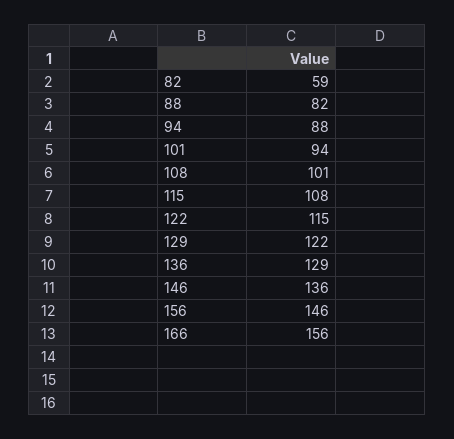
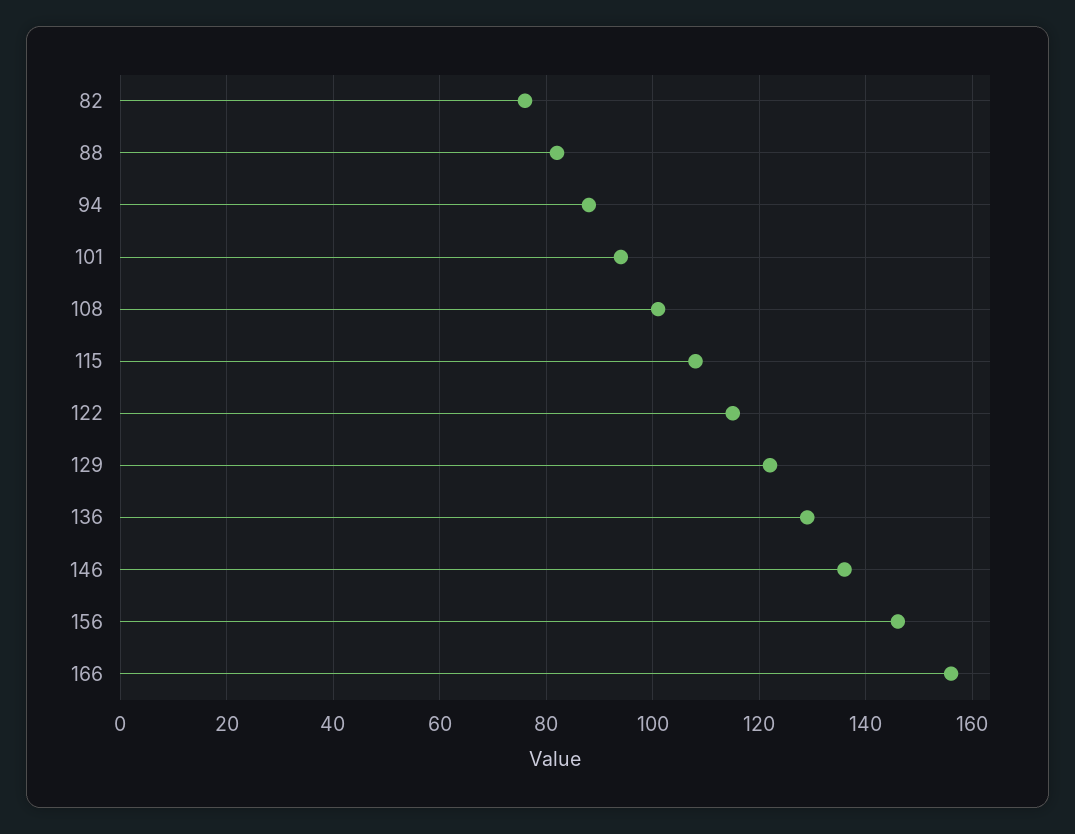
82: 59 -> 75

